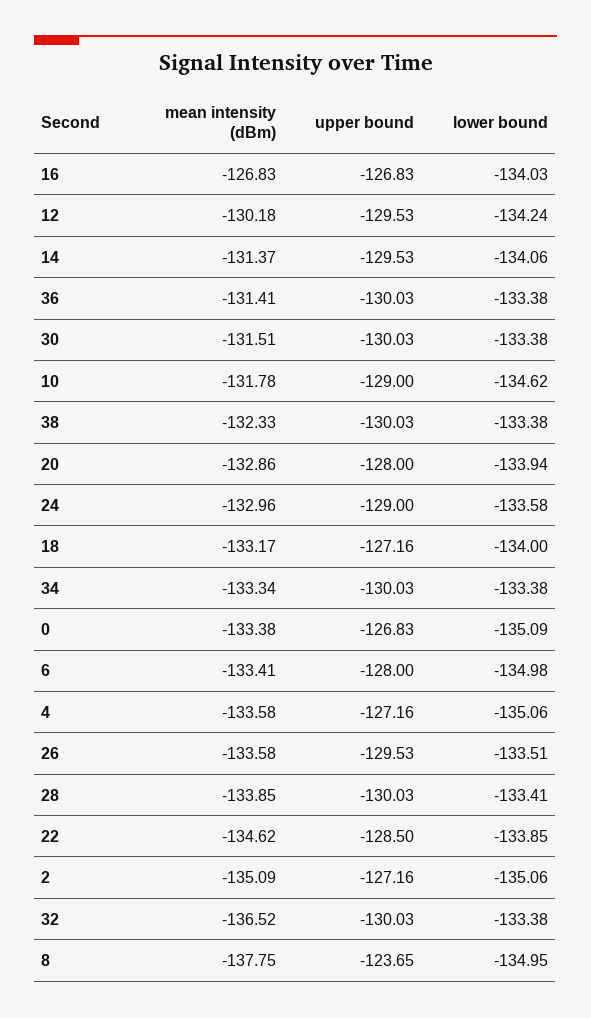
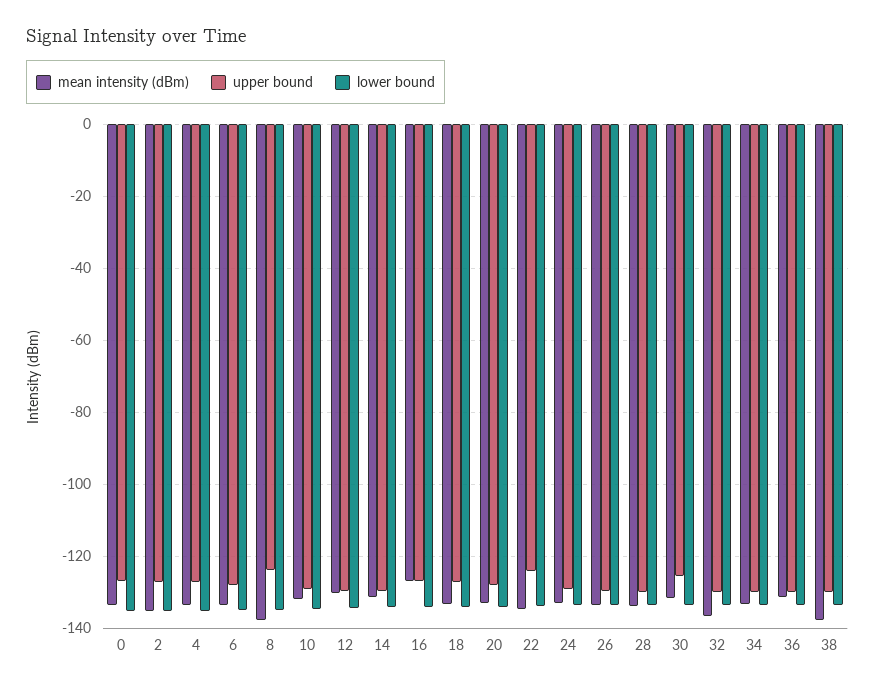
upper bound, 30: -130.03 -> -126
mean intensity (dBm), 38: -132.33 -> -138
upper bound, 22: -128.5 -> -124

